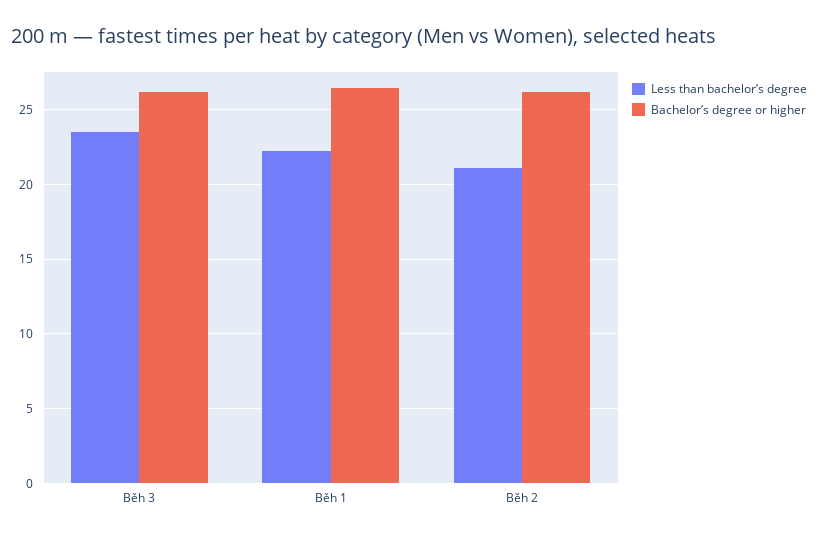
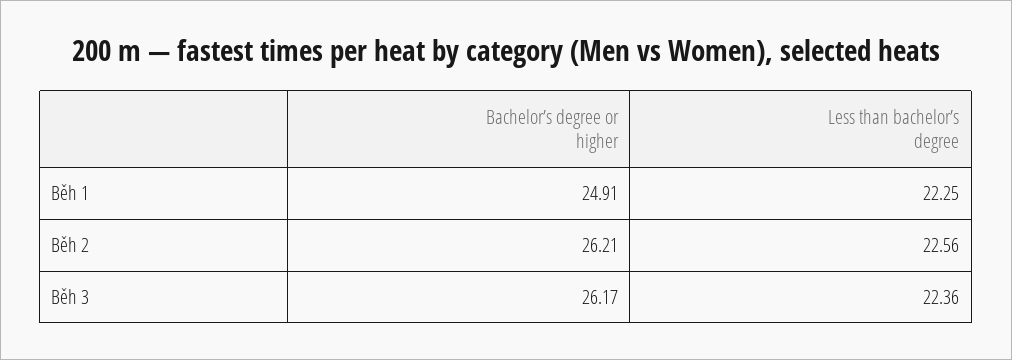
Less than bachelor’s degree, Běh 3: 23.5 -> 22.36
Bachelor’s degree or higher, Běh 1: 26.5 -> 24.91
Less than bachelor’s degree, Běh 2: 21 -> 22.56

